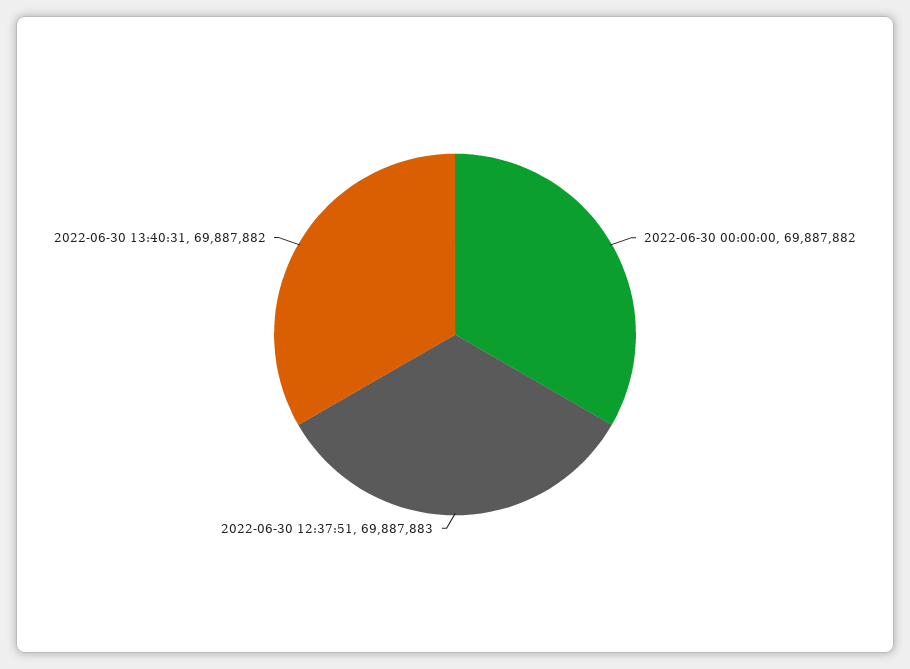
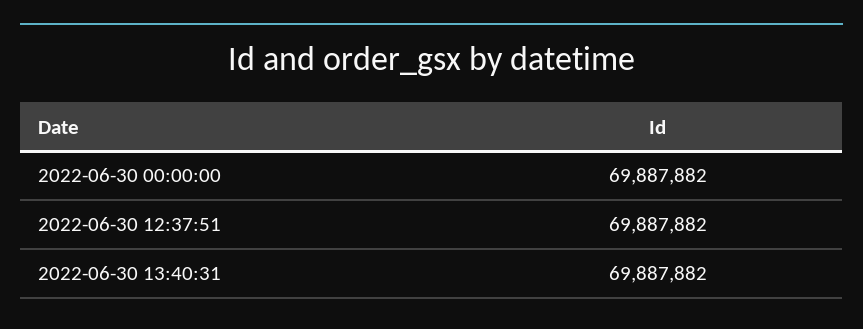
2022-06-30 12:37:51: 69887883 -> 69887882

